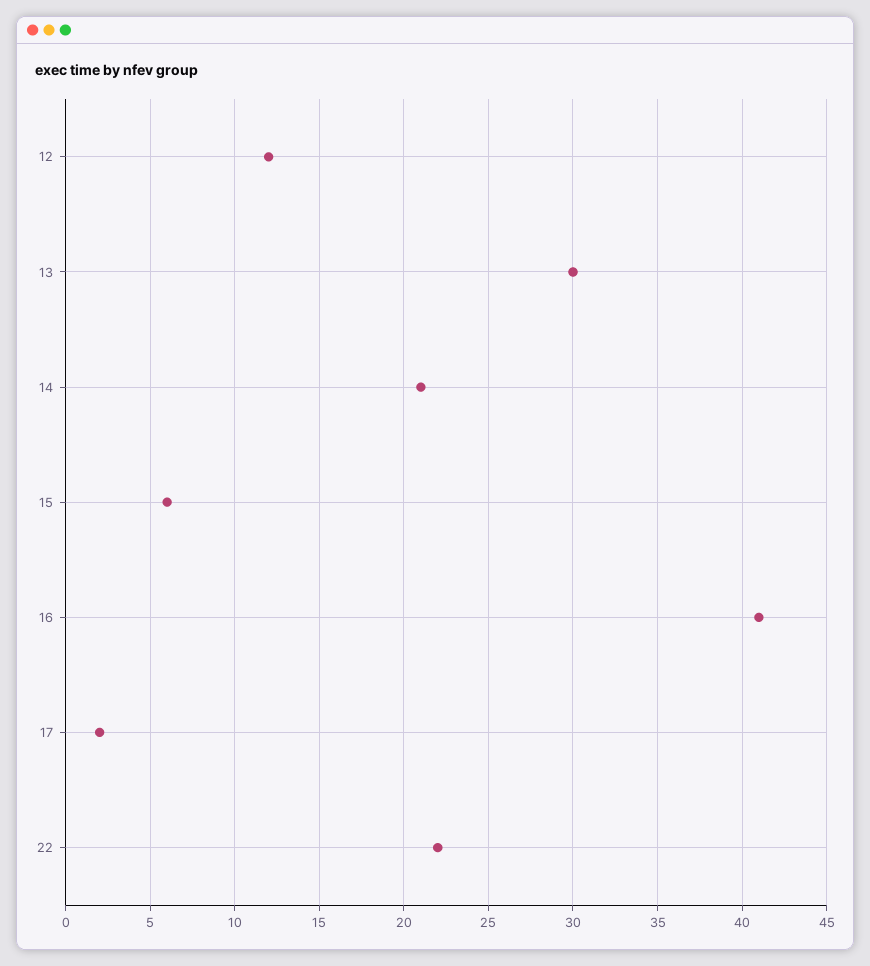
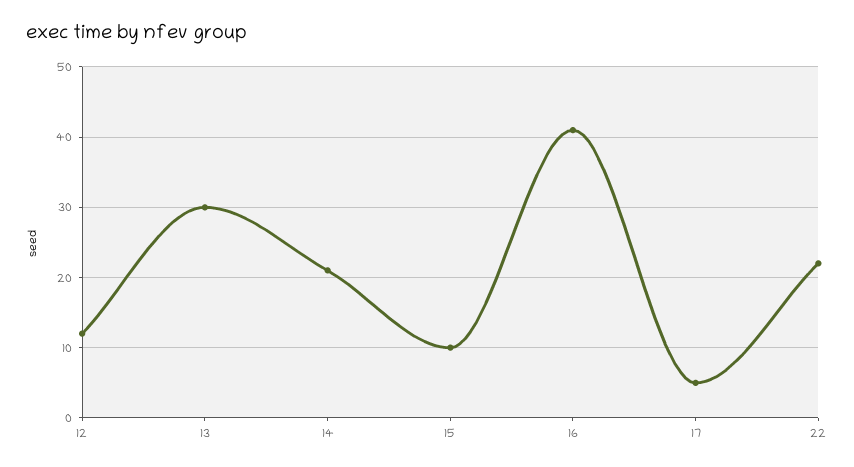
15: 6 -> 10
17: 2 -> 5

